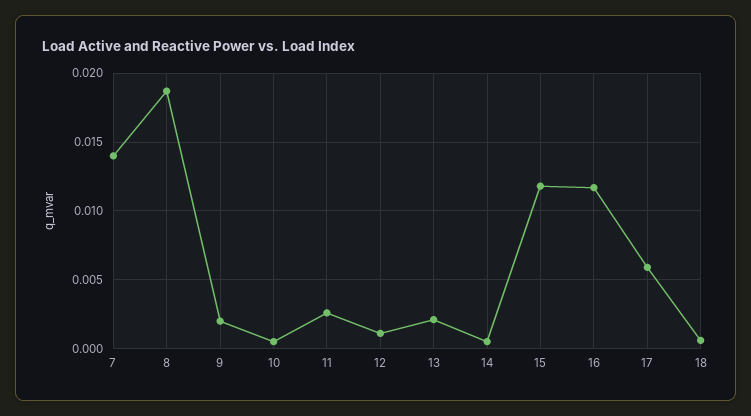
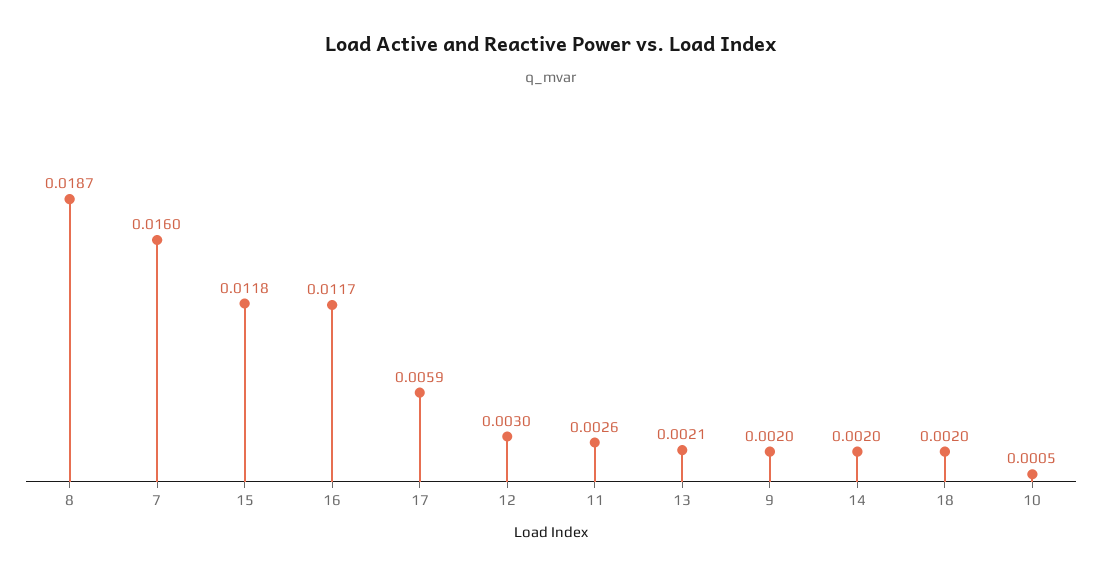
7: 0.014 -> 0.016
12: 0.001 -> 0.003
14: 0.0005 -> 0.002
18: 0.0005 -> 0.002

